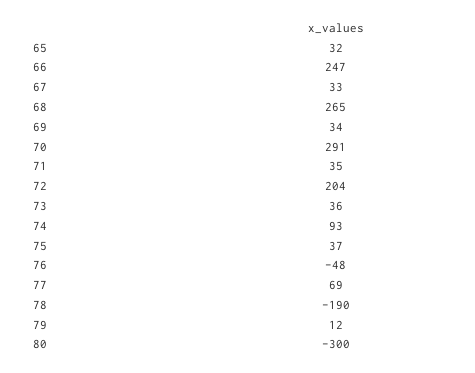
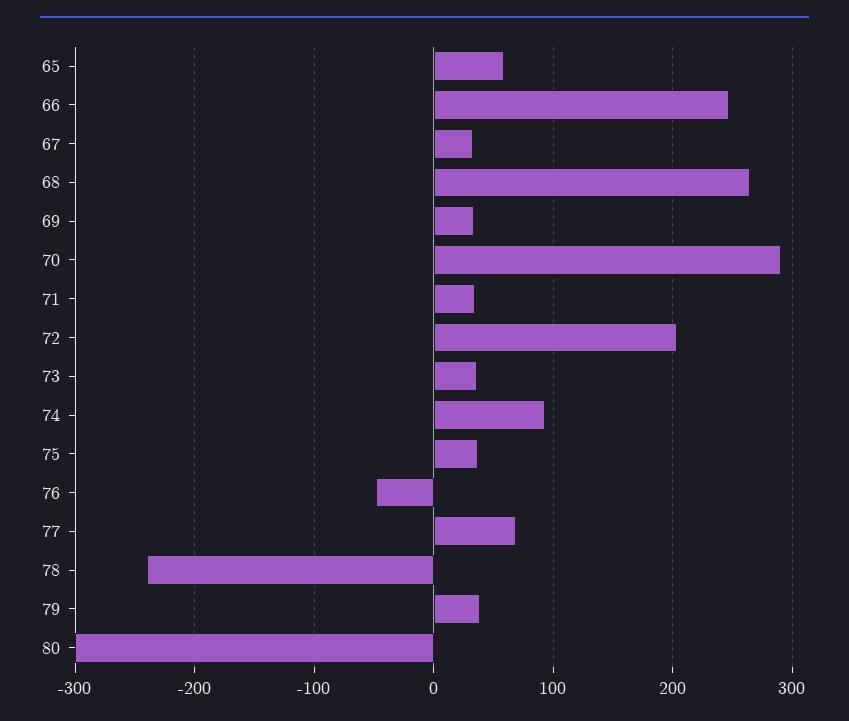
65: 32 -> 60
78: -190 -> -240
79: 12 -> 40

